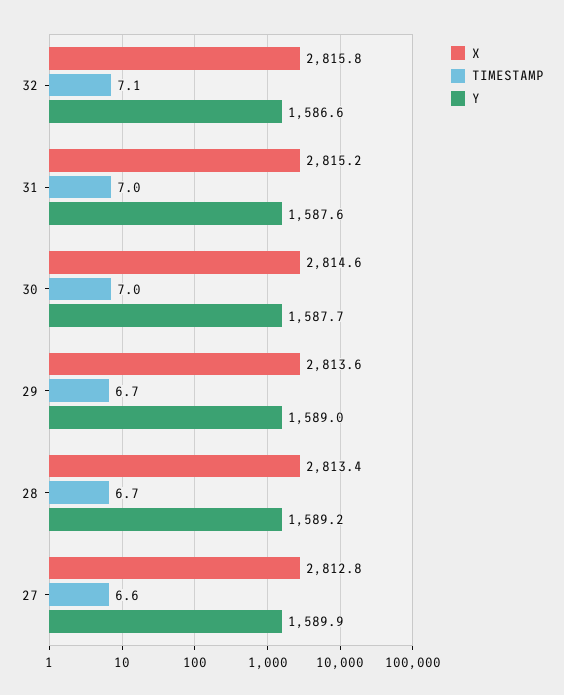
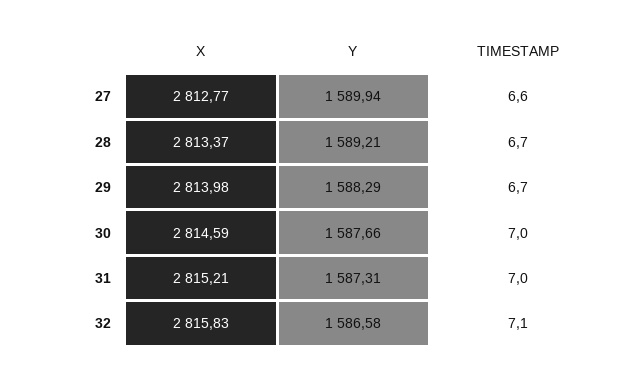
Y, 31: 1587.6 -> 1587.31
X, 29: 2813.6 -> 2813.98
Y, 29: 1589 -> 1588.29

